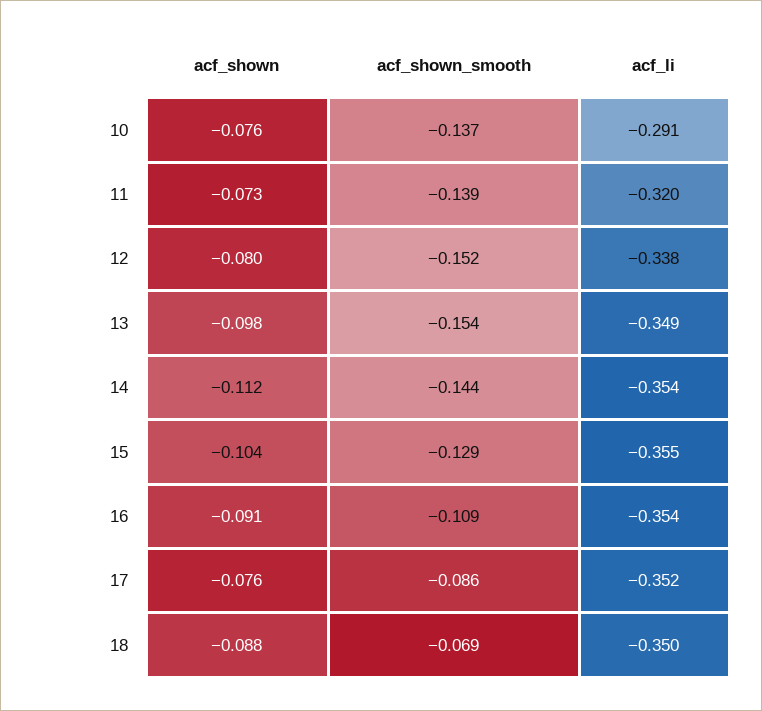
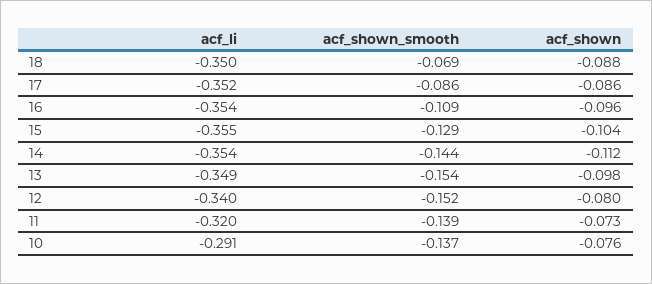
acf_li, 12: -0.338 -> -0.34
acf_shown, 16: -0.091 -> -0.096
acf_shown, 17: -0.076 -> -0.086

